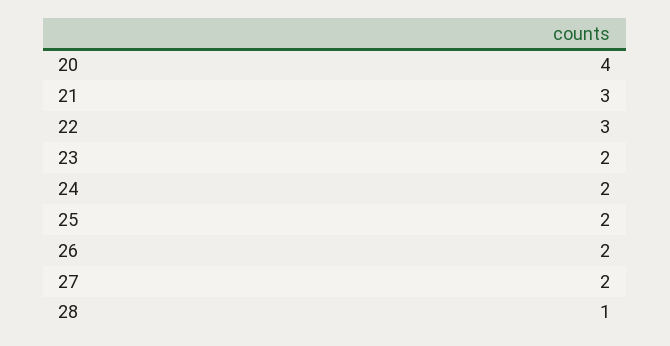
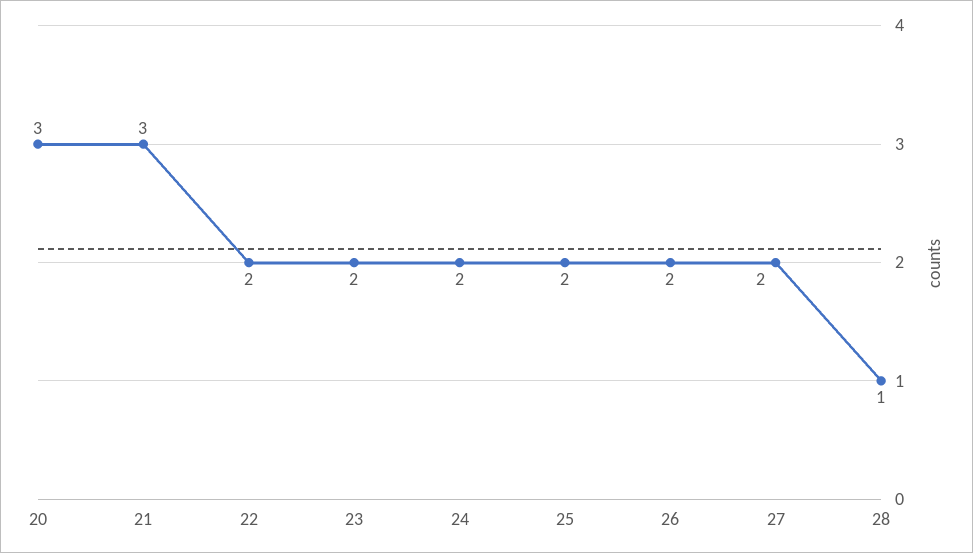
20: 4 -> 3
22: 3 -> 2

